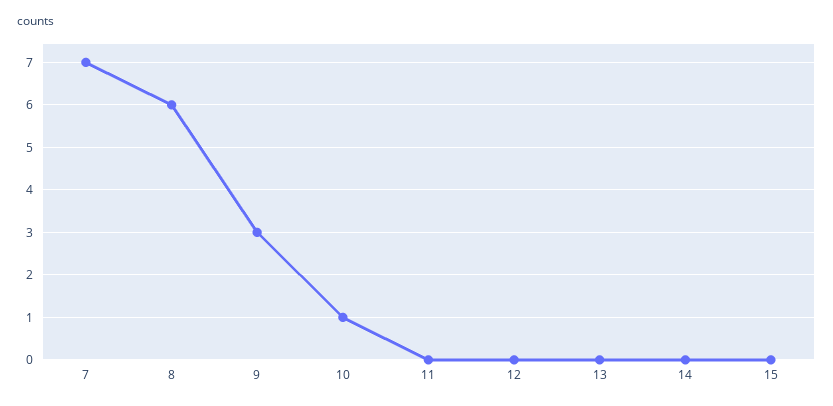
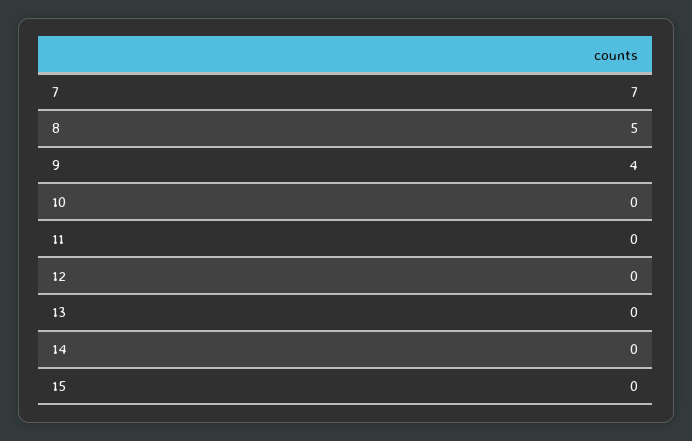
8: 6 -> 5
9: 3 -> 4
10: 1 -> 0

